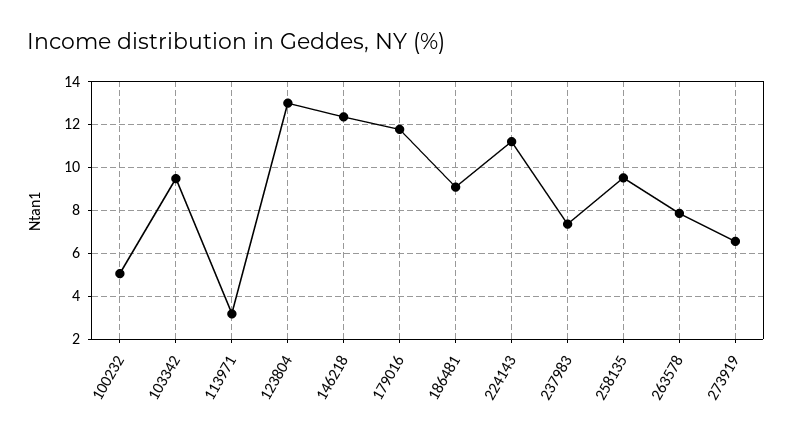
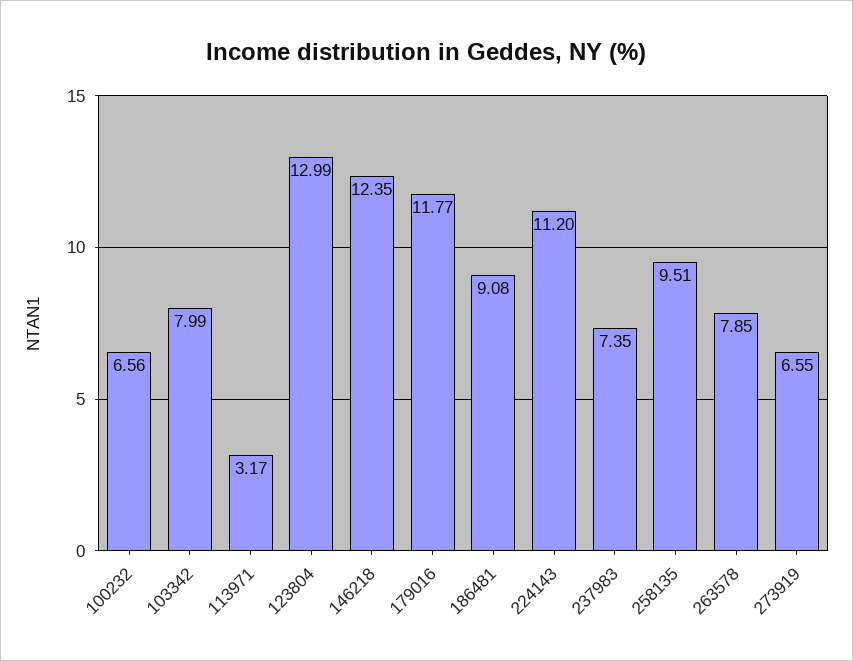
100232: 5 -> 6.56
103342: 9.5 -> 7.99

